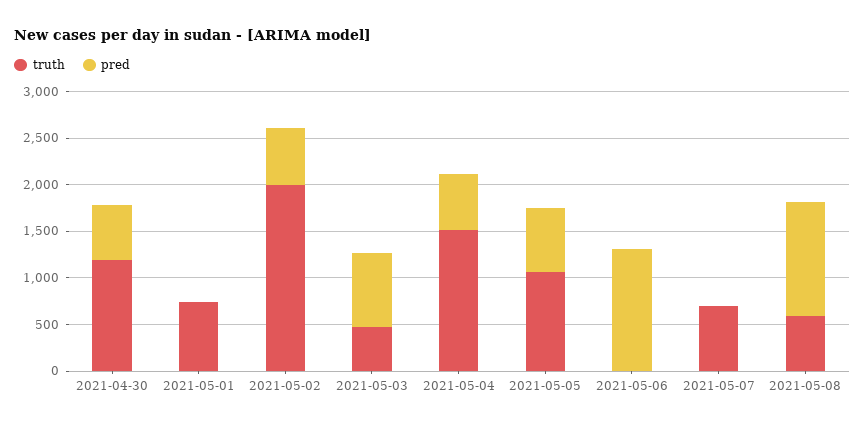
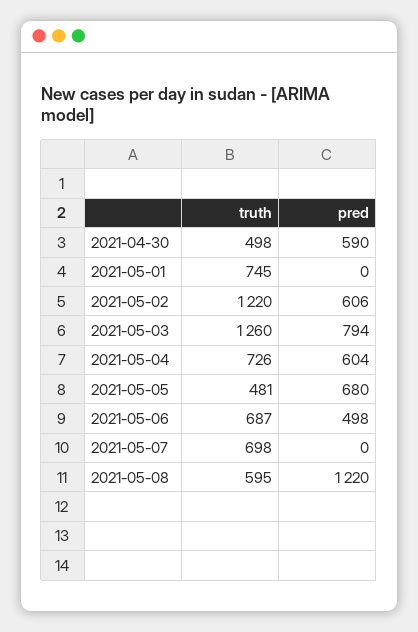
truth, 2021-04-30: 1200 -> 498
truth, 2021-05-02: 2000 -> 1220
truth, 2021-05-03: 500 -> 1260
truth, 2021-05-04: 1500 -> 726
truth, 2021-05-05: 1100 -> 481
truth, 2021-05-06: 0 -> 687
pred, 2021-05-06: 1300 -> 498

